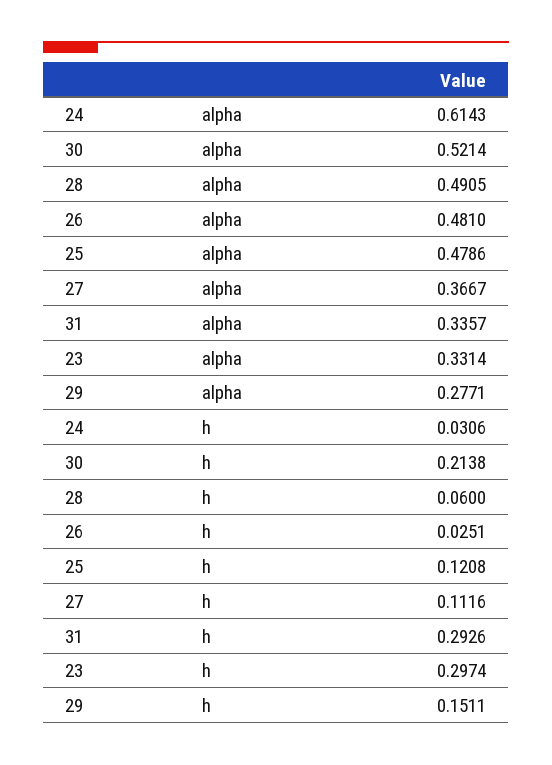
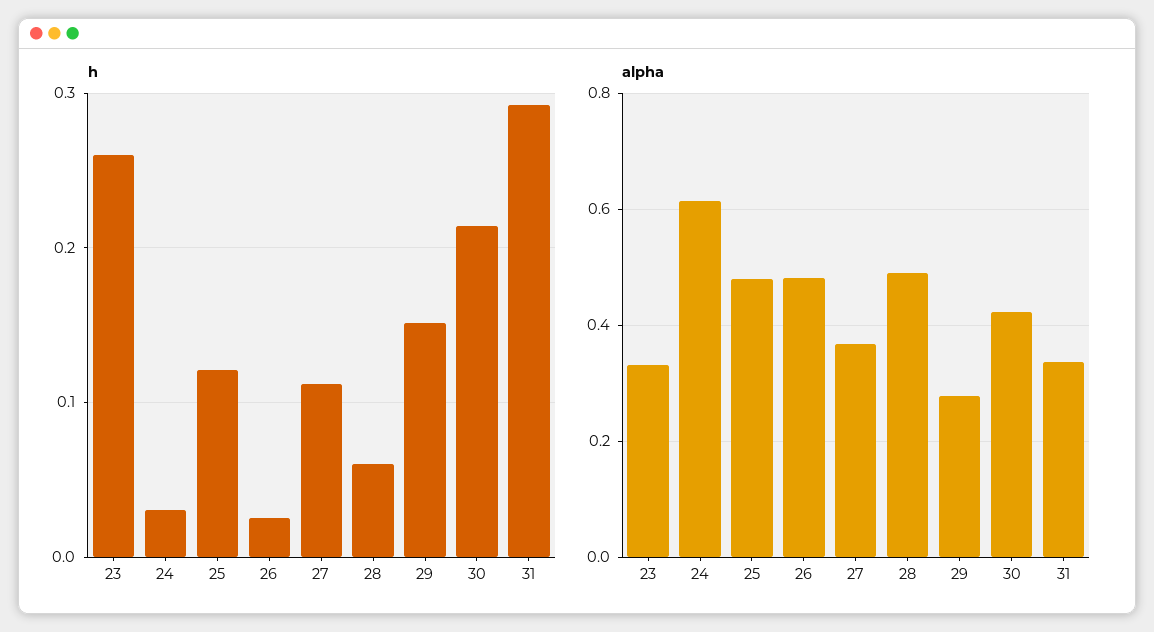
alpha, 30: 0.5214 -> 0.42
h, 23: 0.2974 -> 0.26

